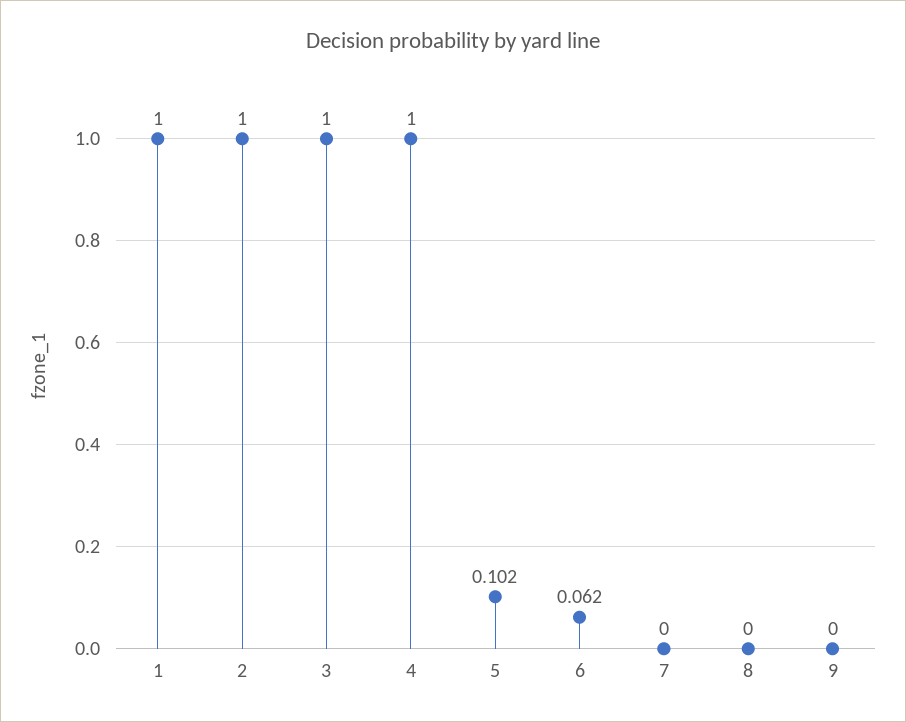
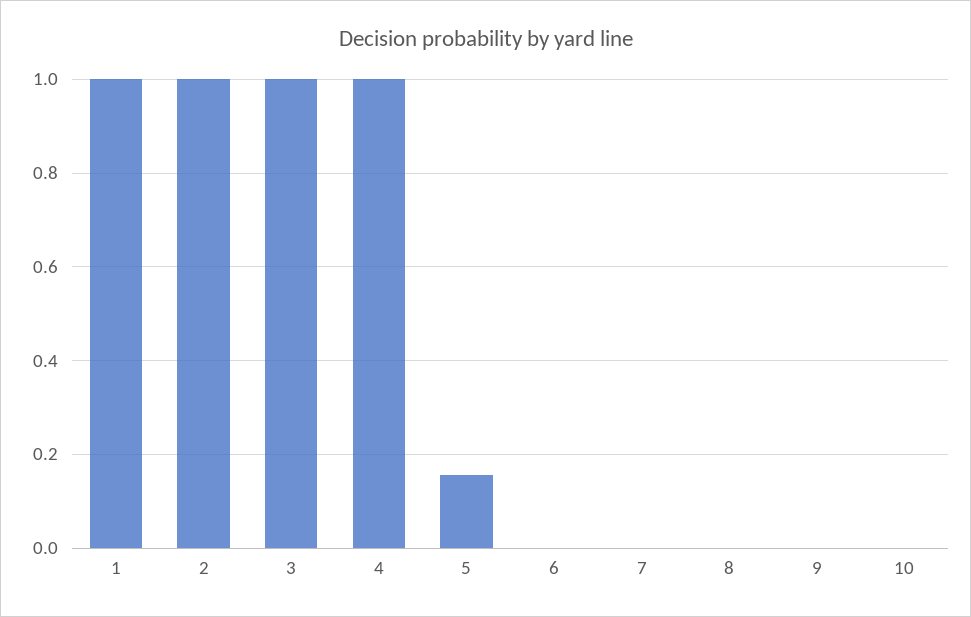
5: 0.102 -> 0.16
6: 0.062 -> 0
10: none -> 0

